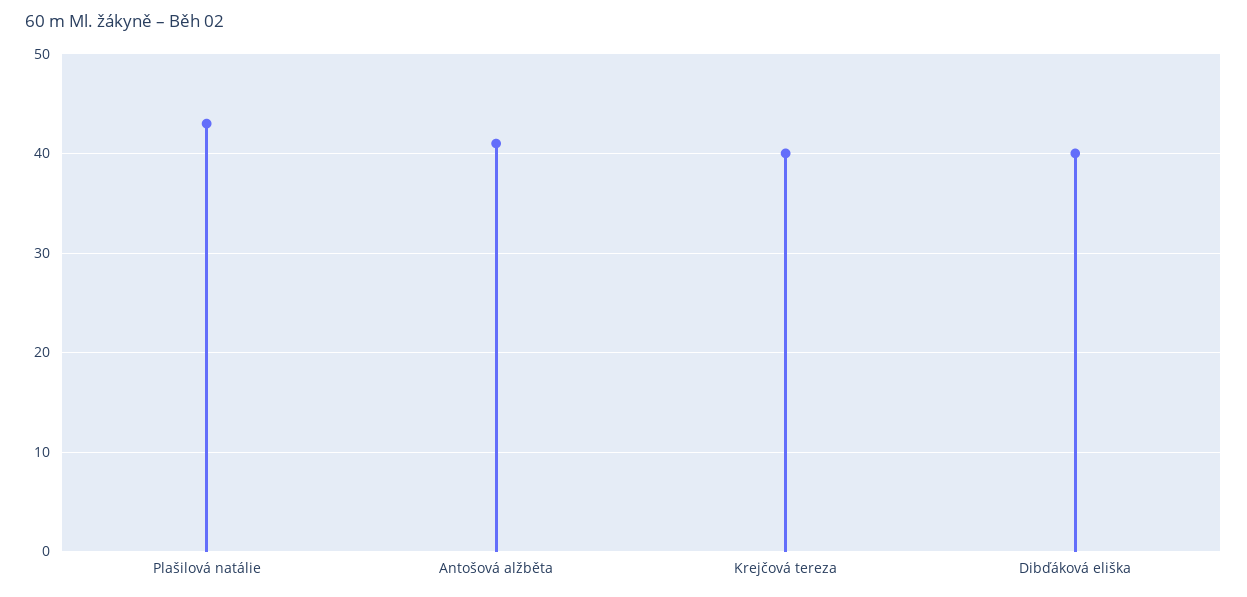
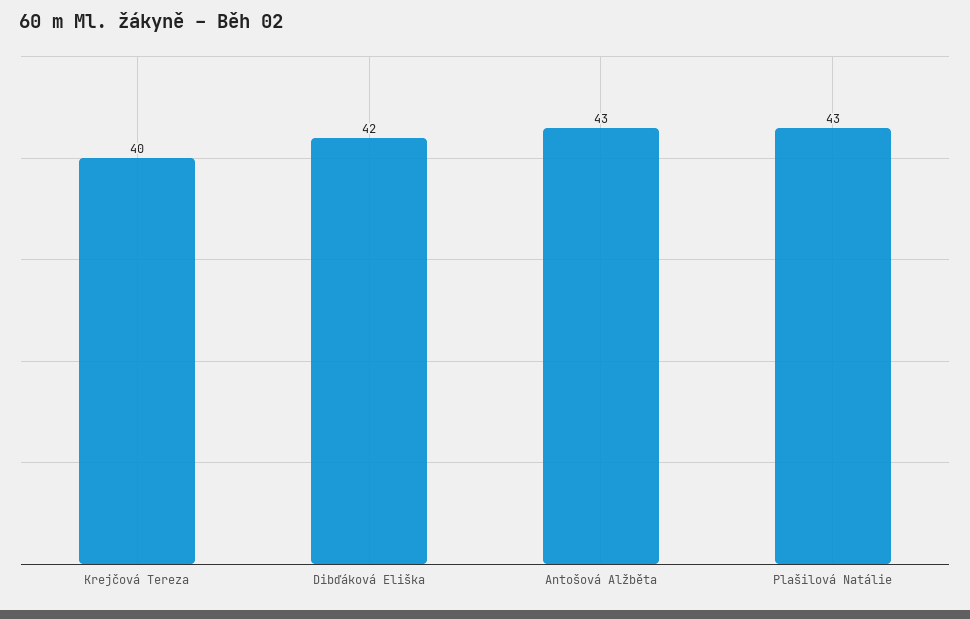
Antošová alžběta: 41 -> 43
Dibďáková eliška: 40 -> 42

